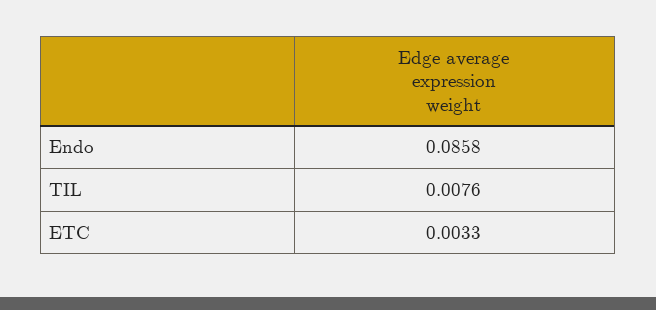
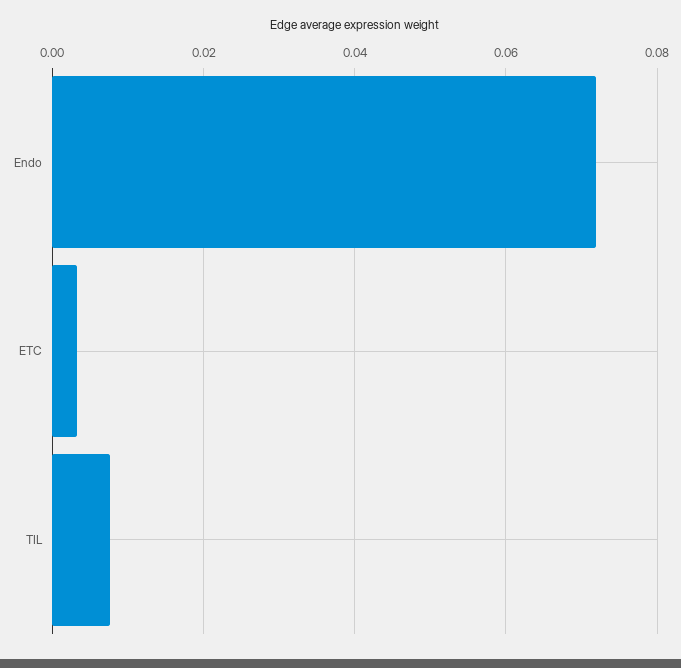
Endo: 0.0858 -> 0.072

